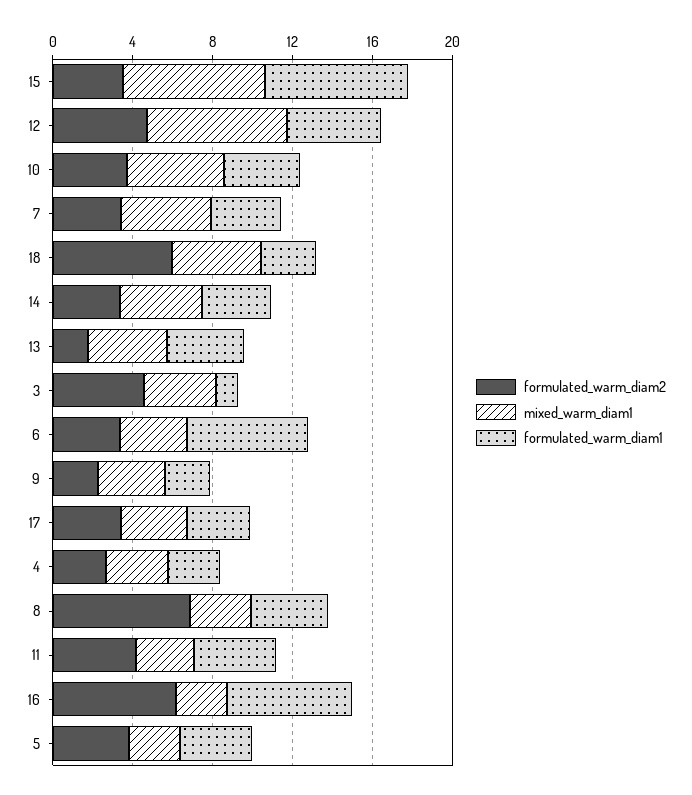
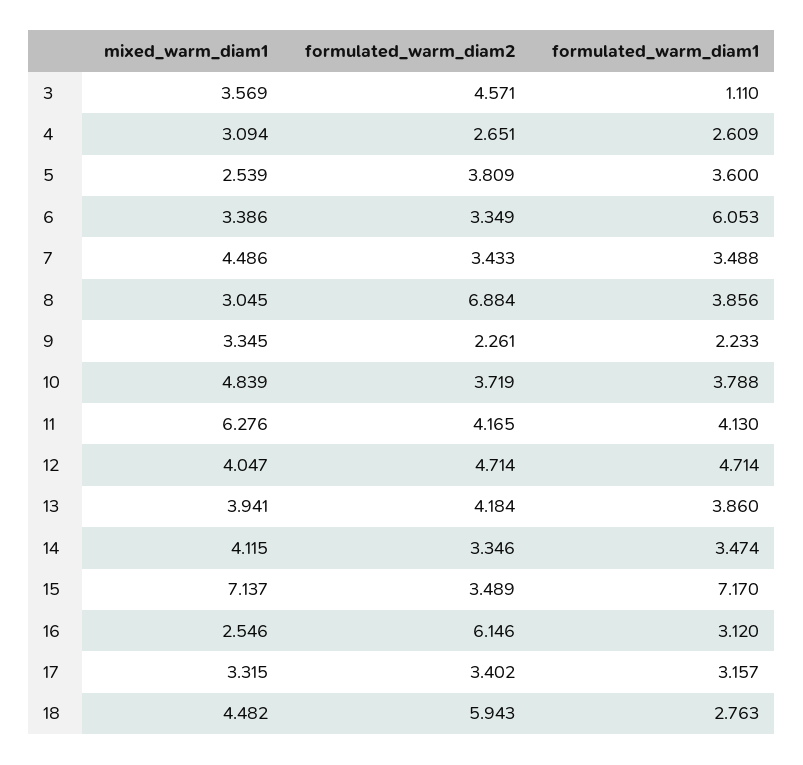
mixed_warm_diam1, 12: 7 -> 4.047
formulated_warm_diam2, 13: 2 -> 4.184
mixed_warm_diam1, 11: 3 -> 6.276
formulated_warm_diam1, 16: 6 -> 3.12

